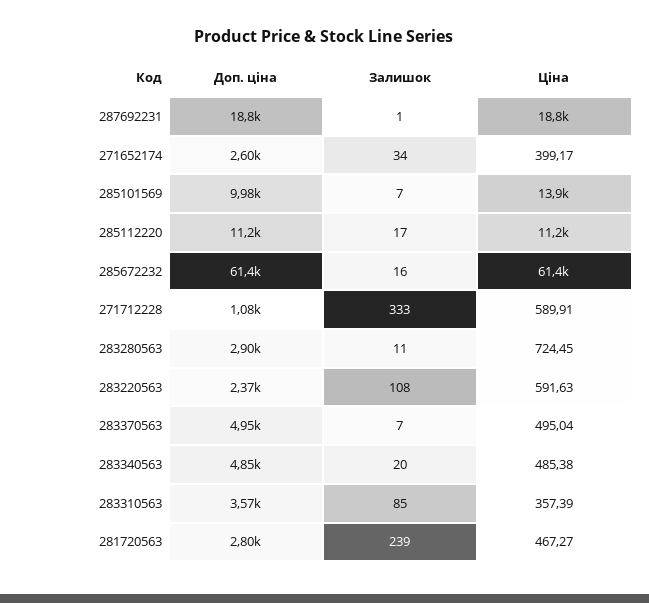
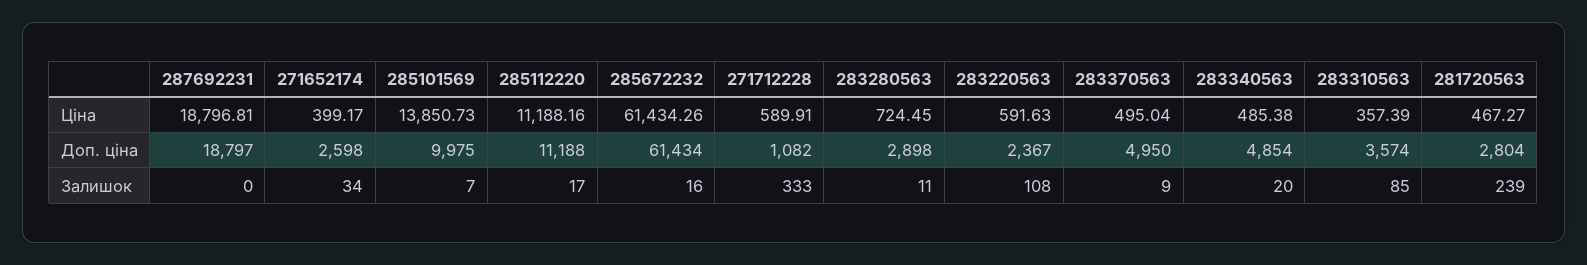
Залишок, 287692231: 1 -> 0
Залишок, 283370563: 7 -> 9

